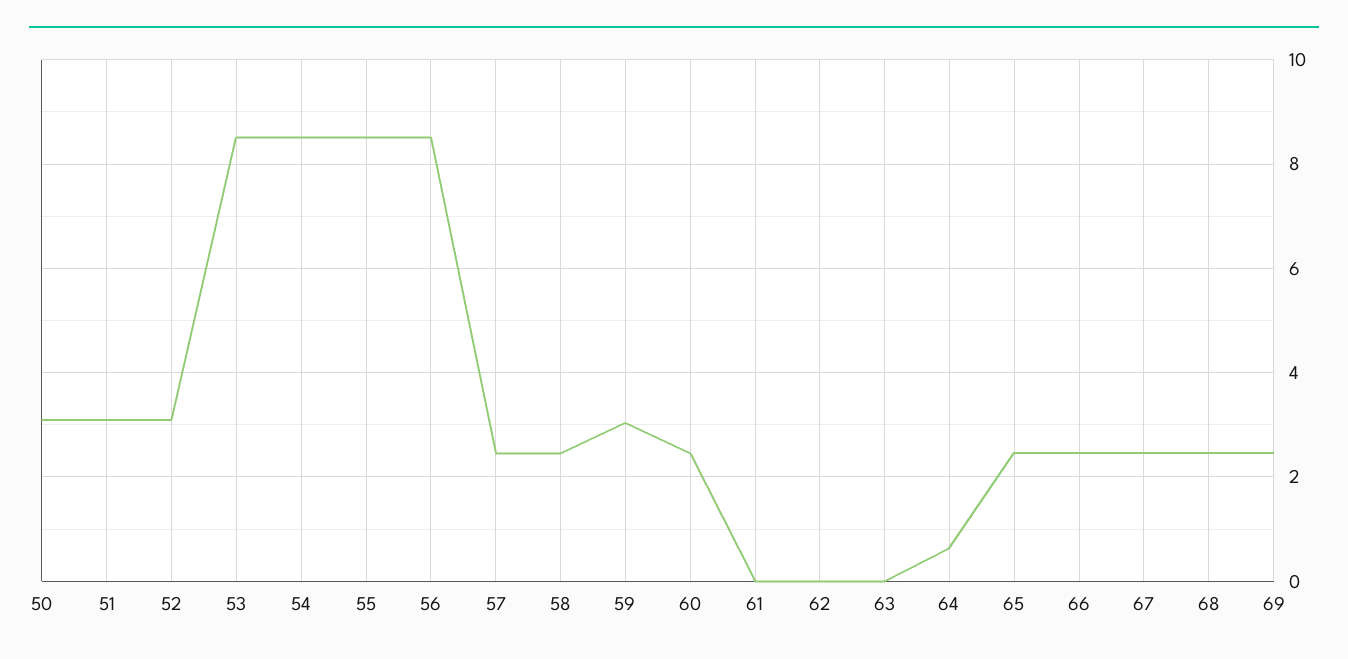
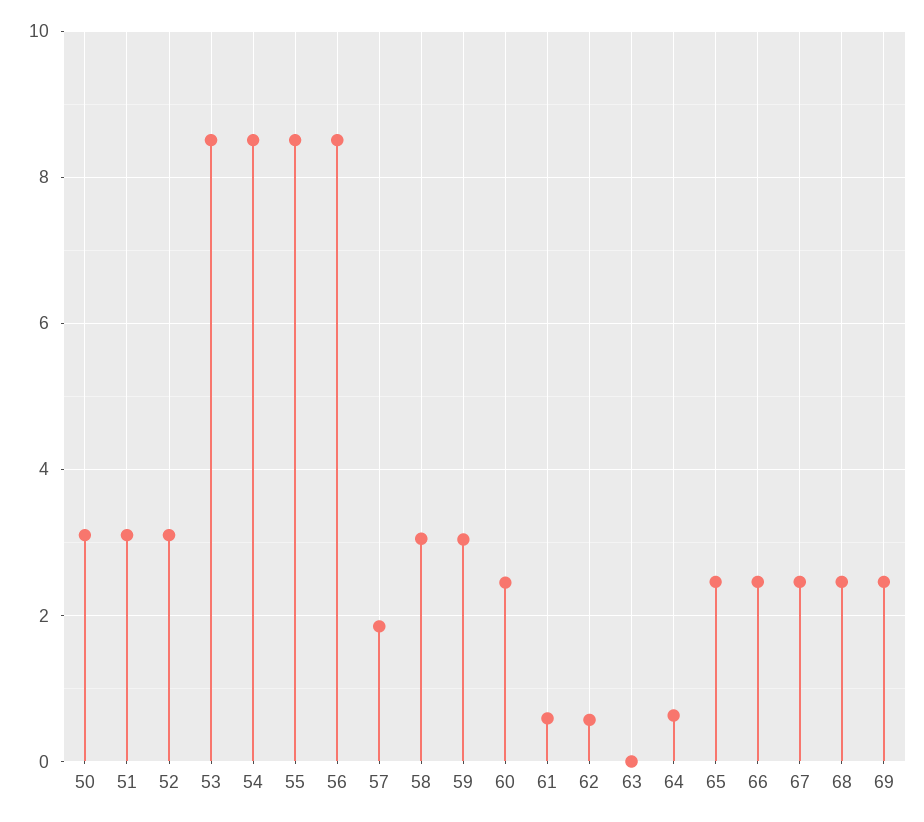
57: 2.4 -> 1.8
58: 2.4 -> 3
61: 0 -> 0.6
62: 0 -> 0.6

